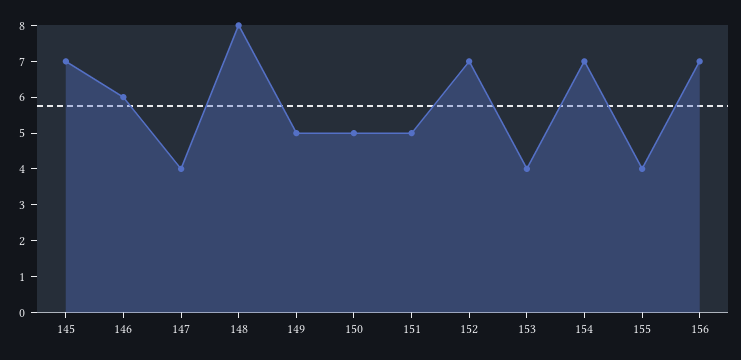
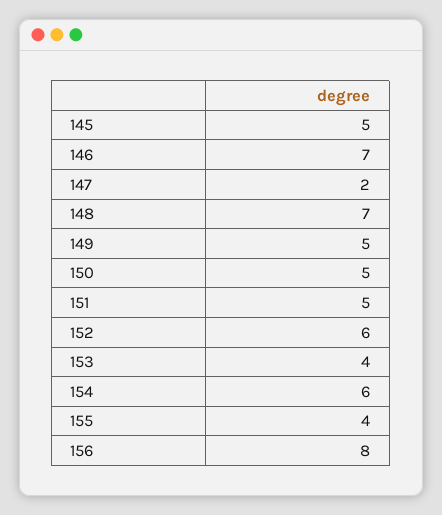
145: 7 -> 5
146: 6 -> 7
147: 4 -> 2
148: 8 -> 7
152: 7 -> 6
154: 7 -> 6
156: 7 -> 8

